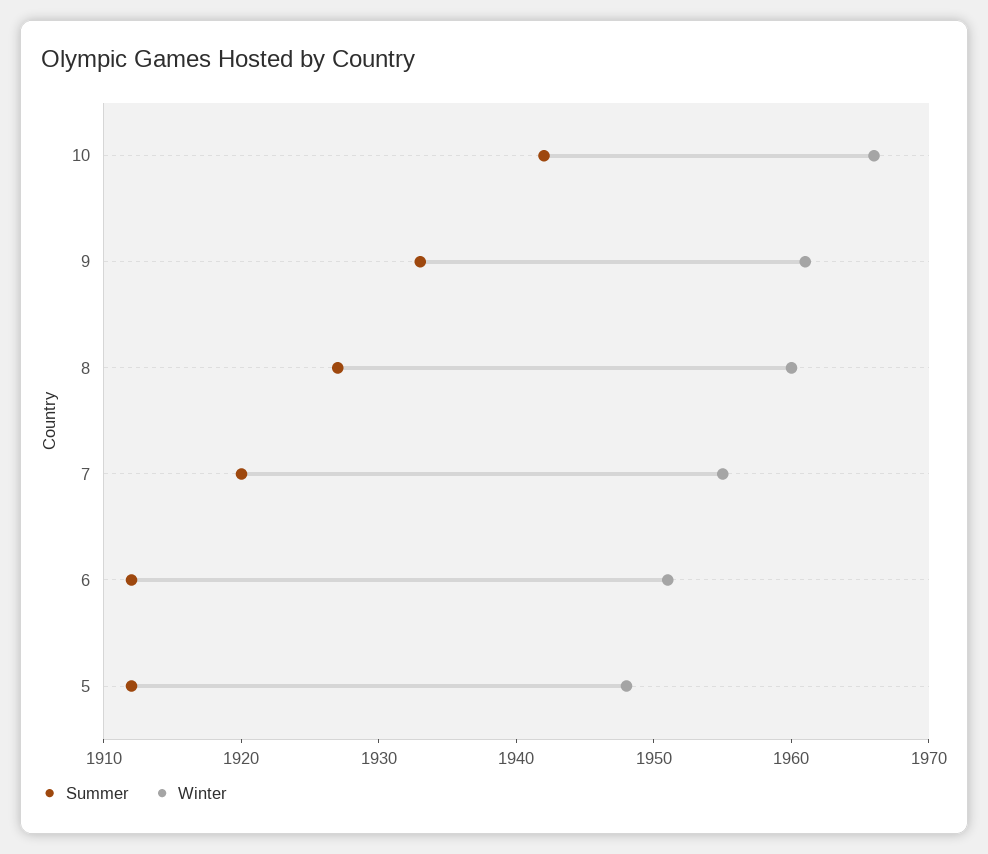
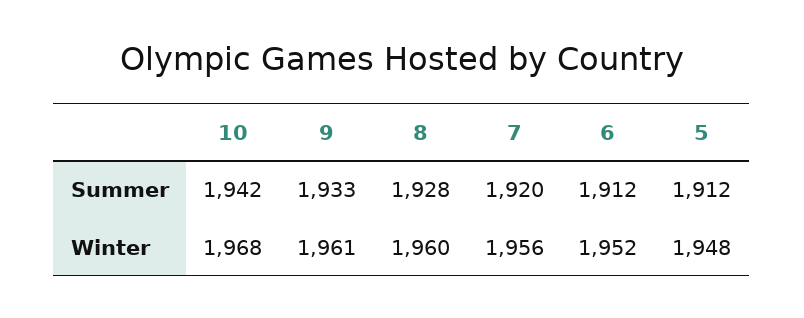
Winter, 10: 1966 -> 1968
Summer, 8: 1927 -> 1928
Winter, 7: 1955 -> 1956
Winter, 6: 1951 -> 1952

